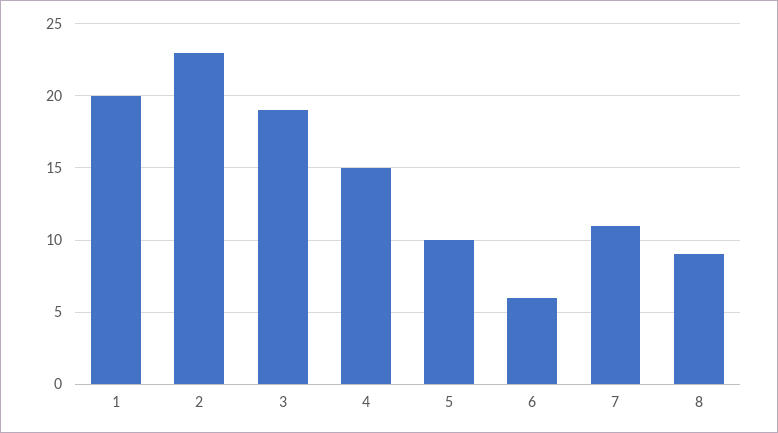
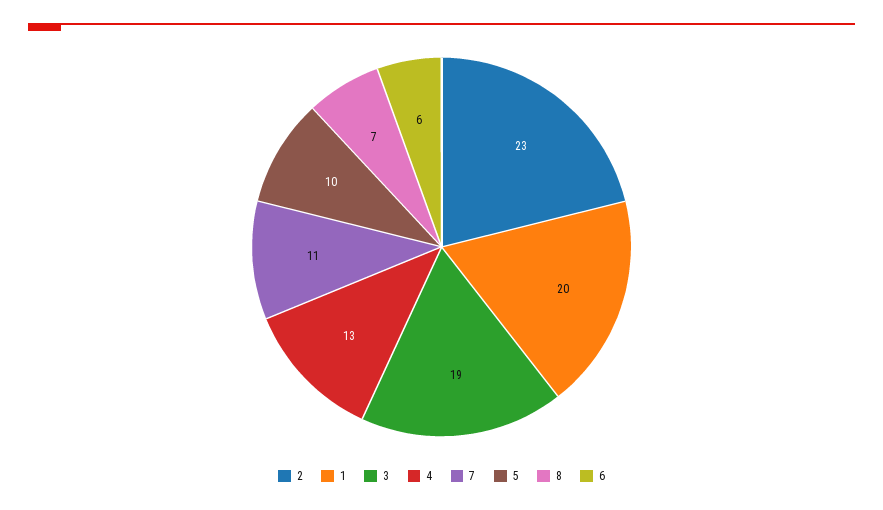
4: 15 -> 13
8: 9 -> 7

